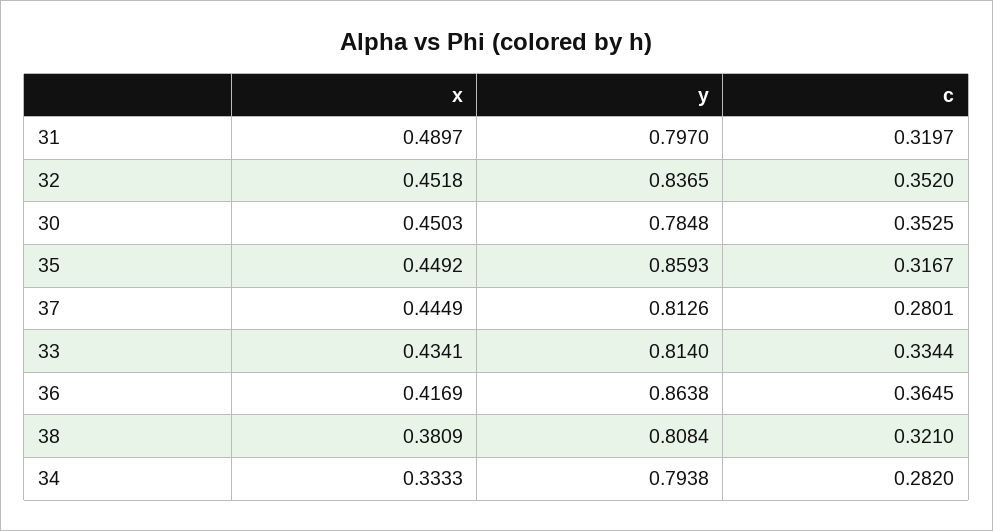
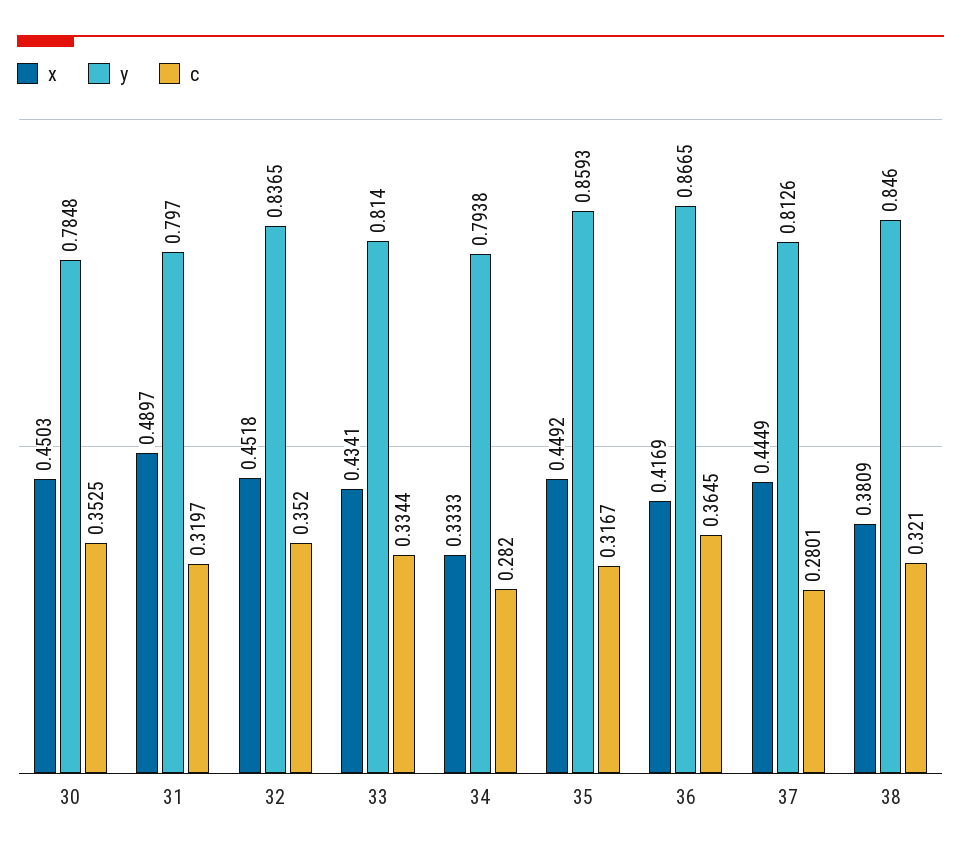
y, 36: 0.8638 -> 0.8665
y, 38: 0.8084 -> 0.846

